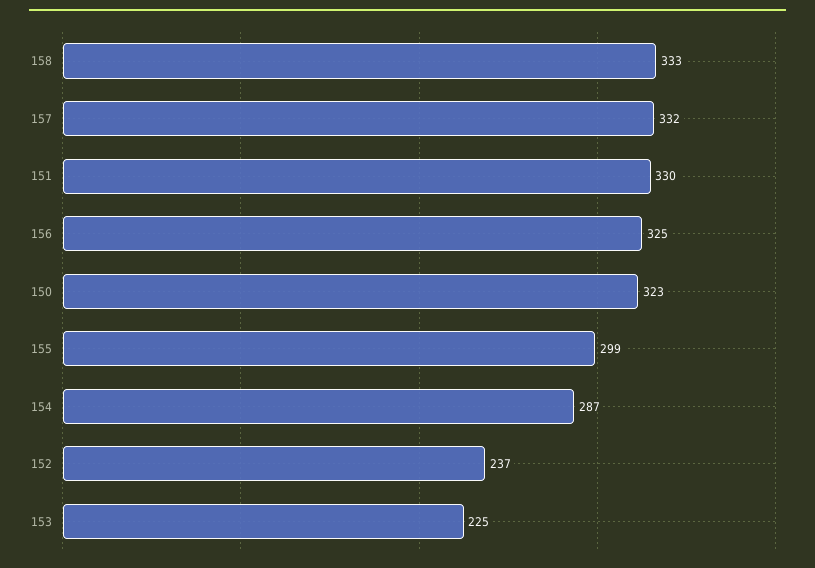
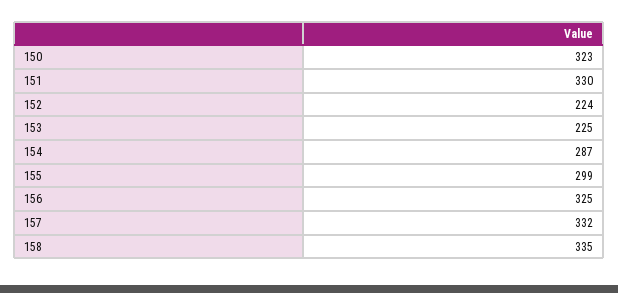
158: 333 -> 335
152: 237 -> 224

